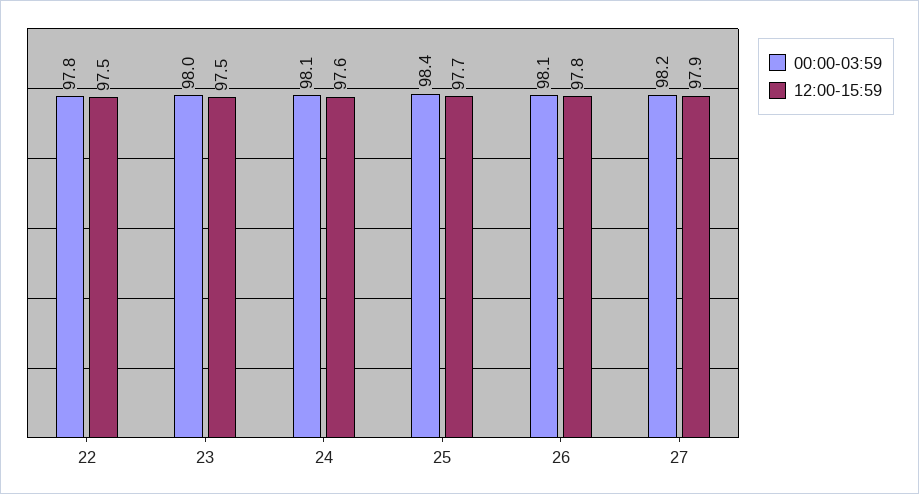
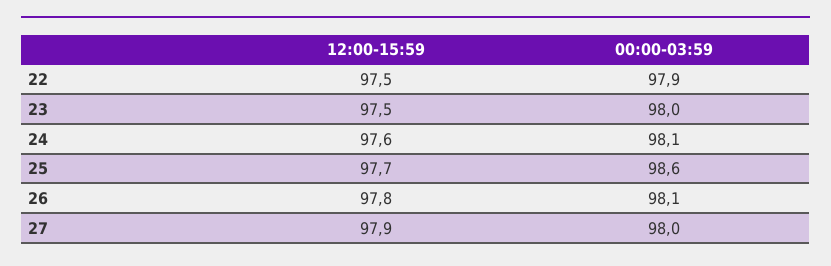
00:00-03:59, 22: 97.8 -> 97.9
00:00-03:59, 25: 98.4 -> 98.6
00:00-03:59, 27: 98.2 -> 98

